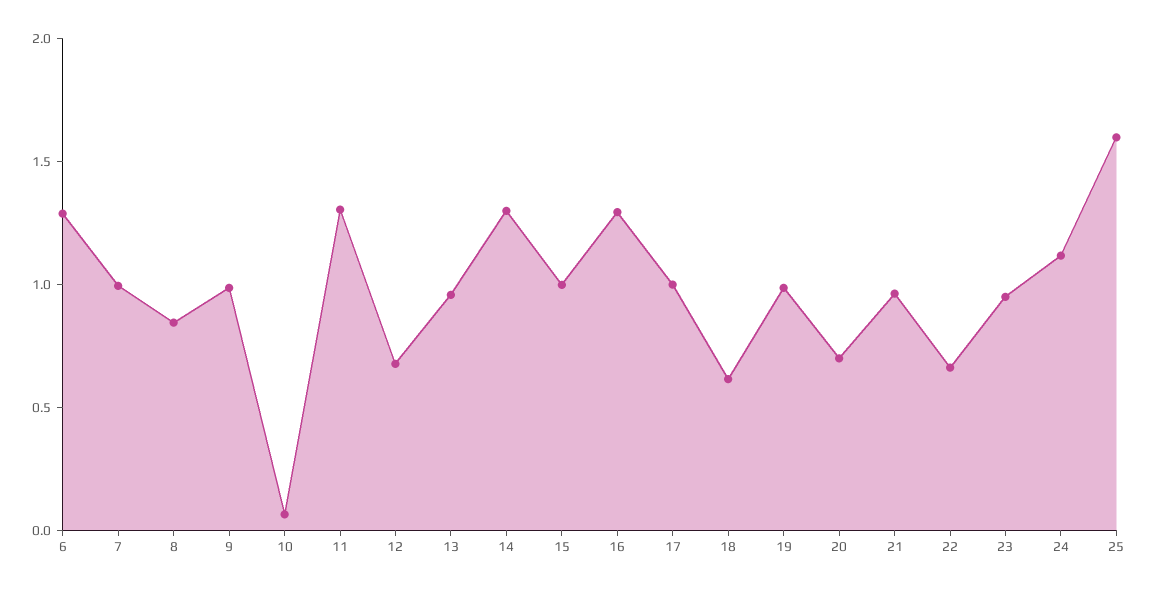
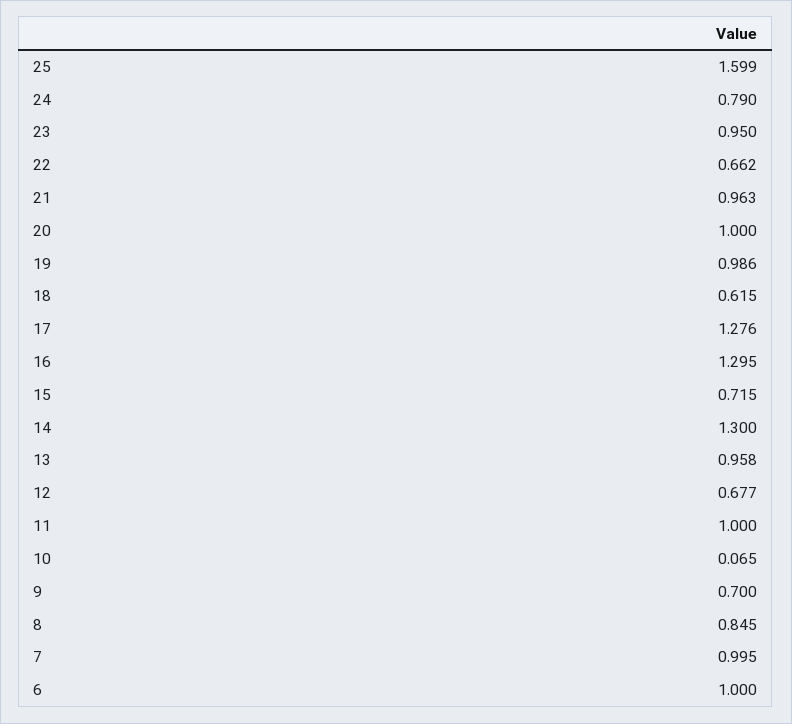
6: 1.3 -> 1
9: 1 -> 0.7
11: 1.3 -> 1
15: 1 -> 0.715
17: 1 -> 1.276
20: 0.7 -> 1
24: 1.1 -> 0.79

